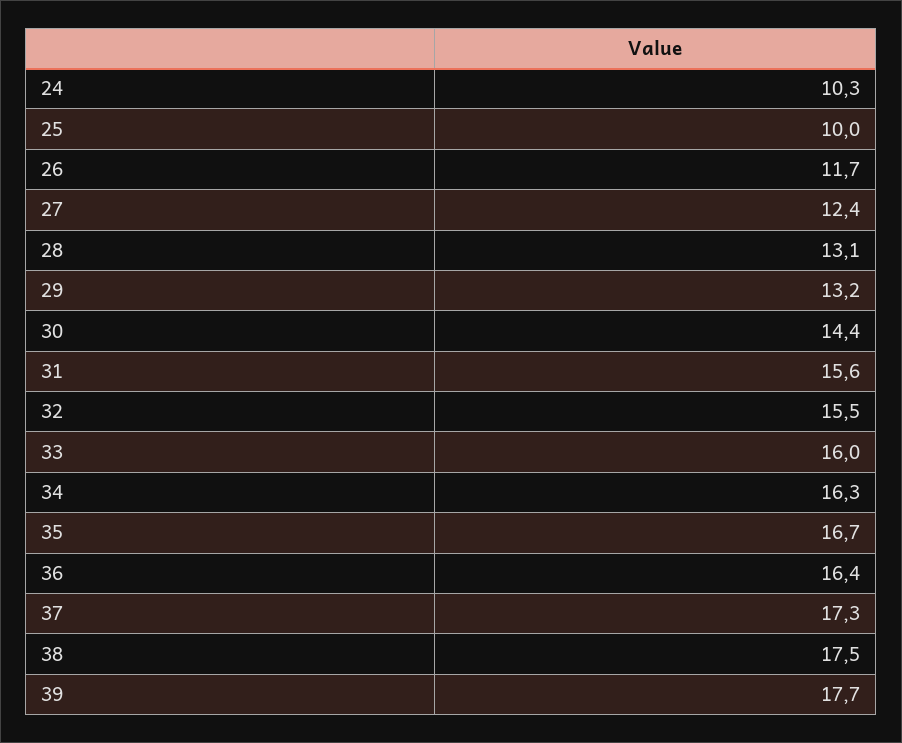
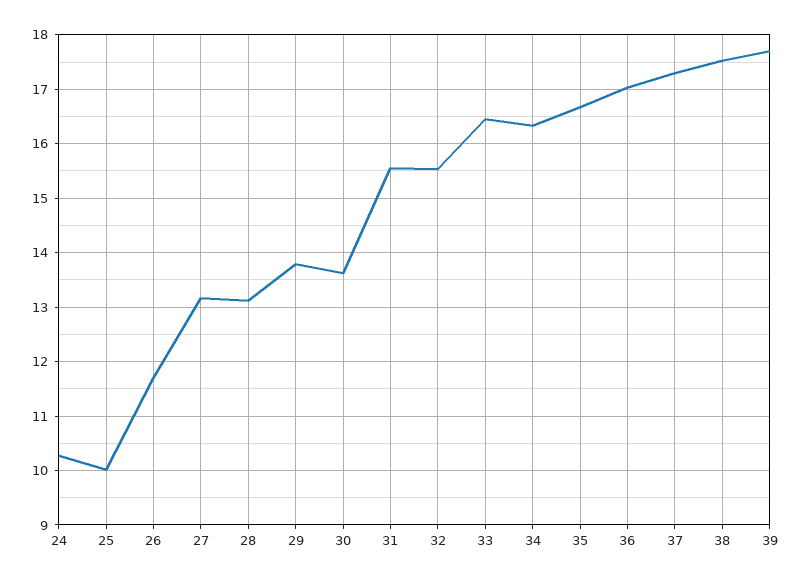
27: 12.4 -> 13.2
29: 13.2 -> 13.8
30: 14.4 -> 13.6
33: 16 -> 16.4
36: 16.4 -> 17

